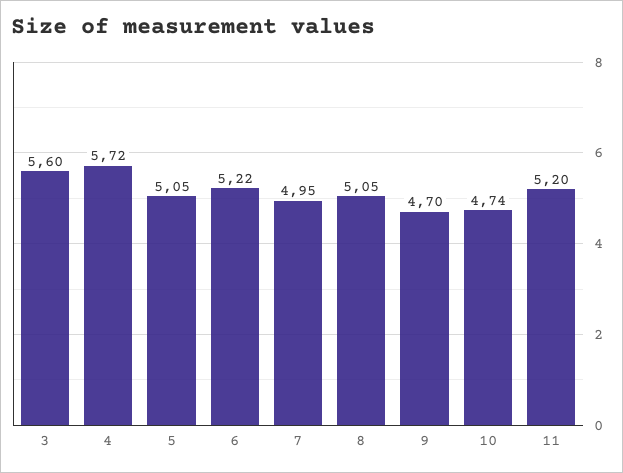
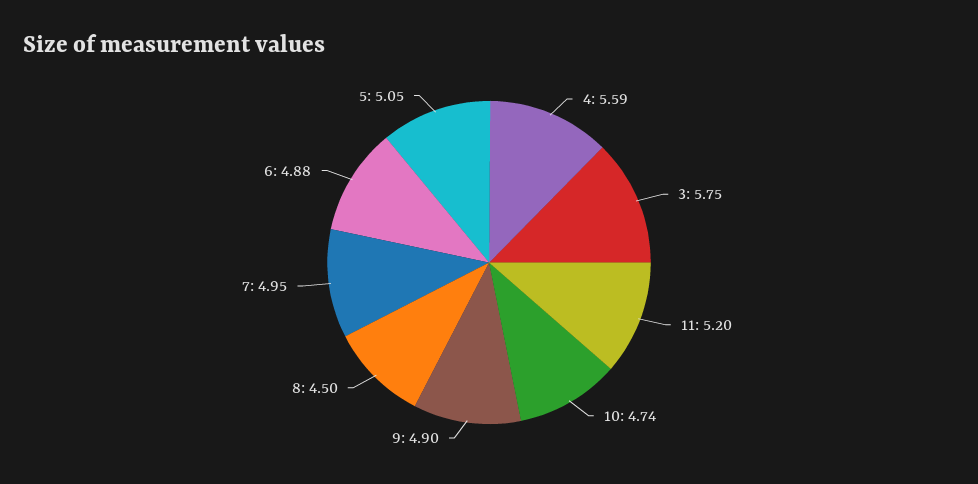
3: 5.6 -> 5.75
4: 5.72 -> 5.59
6: 5.22 -> 4.88
8: 5.05 -> 4.5
9: 4.7 -> 4.9

